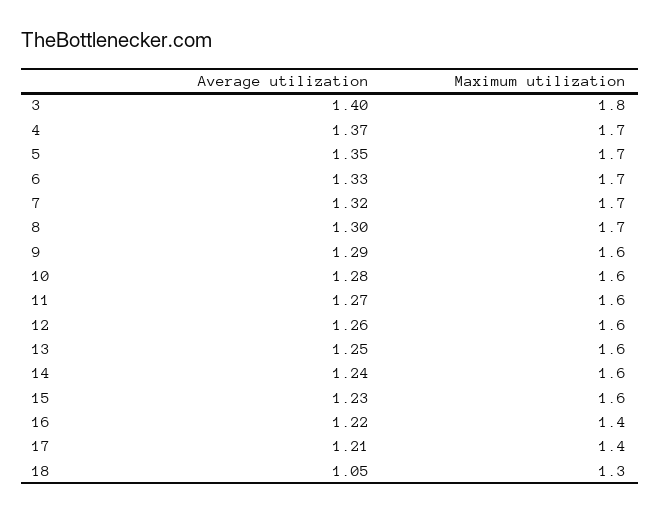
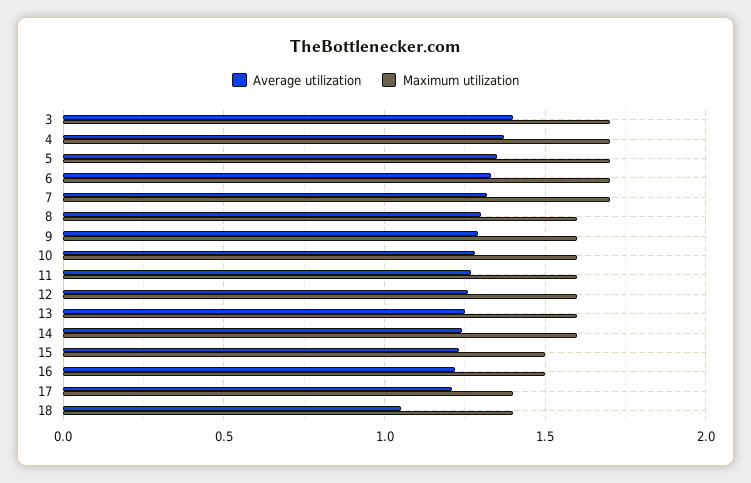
Maximum utilization, 3: 1.8 -> 1.7
Maximum utilization, 8: 1.7 -> 1.6
Maximum utilization, 15: 1.6 -> 1.5
Maximum utilization, 16: 1.4 -> 1.5
Maximum utilization, 18: 1.3 -> 1.4

